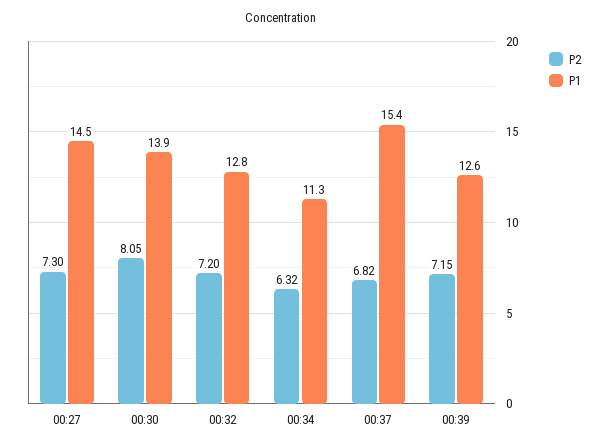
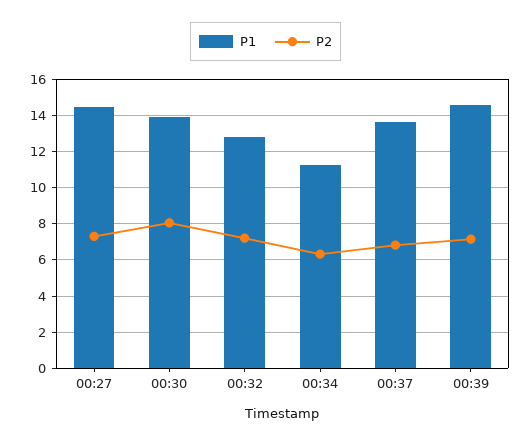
P1, 00:37: 15.4 -> 13.5
P1, 00:39: 12.6 -> 14.5

